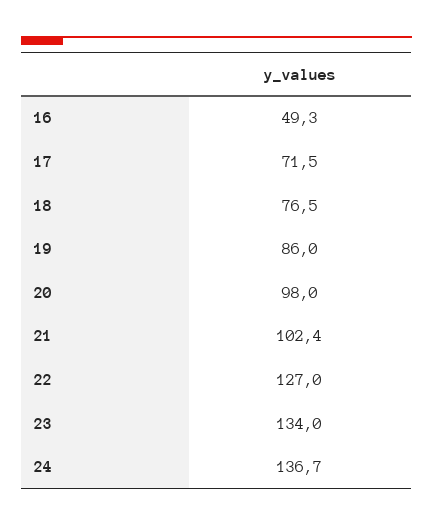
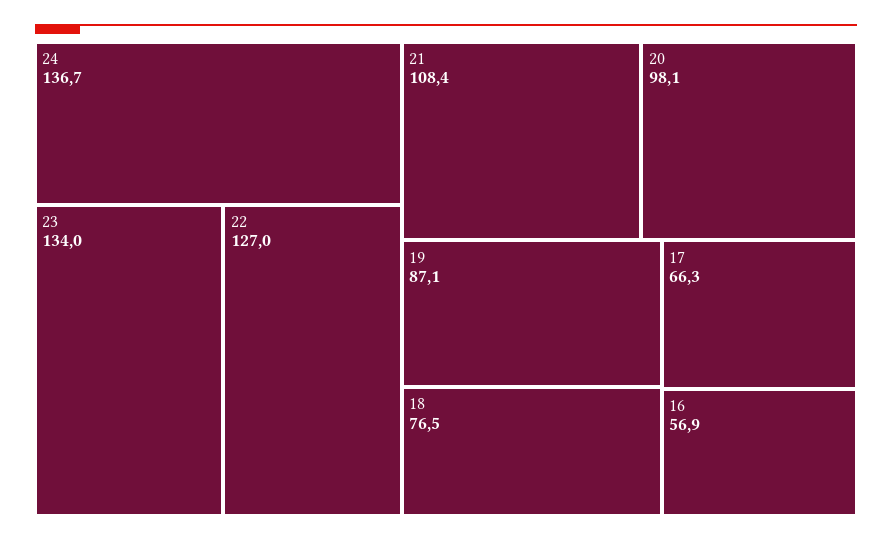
16: 49.3 -> 56.9
17: 71.5 -> 66.3
19: 86 -> 87.1
20: 98 -> 98.1
21: 102.4 -> 108.4

